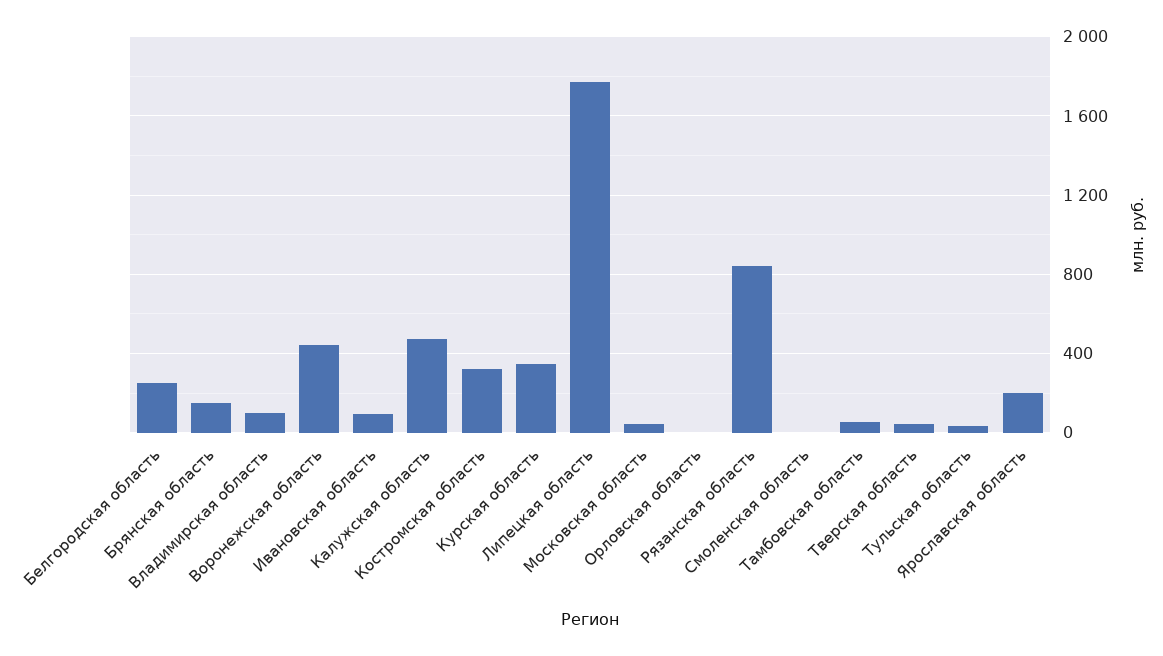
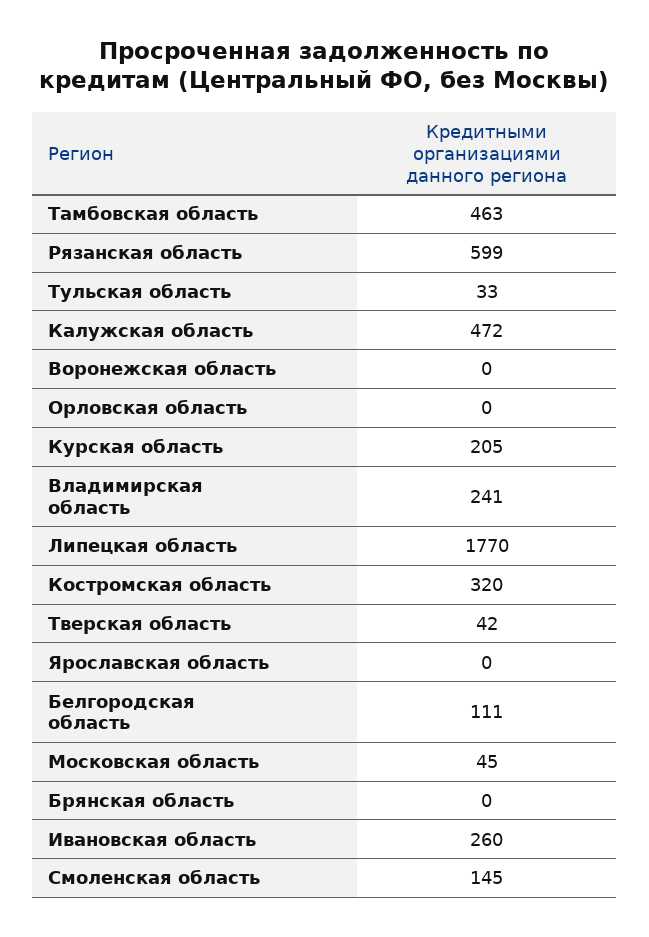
Белгородская область: 250 -> 111
Брянская область: 150 -> 0
Владимирская область: 100 -> 241
Воронежская область: 450 -> 0
Ивановская область: 100 -> 260
Курская область: 350 -> 205
Рязанская область: 850 -> 599
Смоленская область: 0 -> 145
Тамбовская область: 50 -> 463
Ярославская область: 200 -> 0

